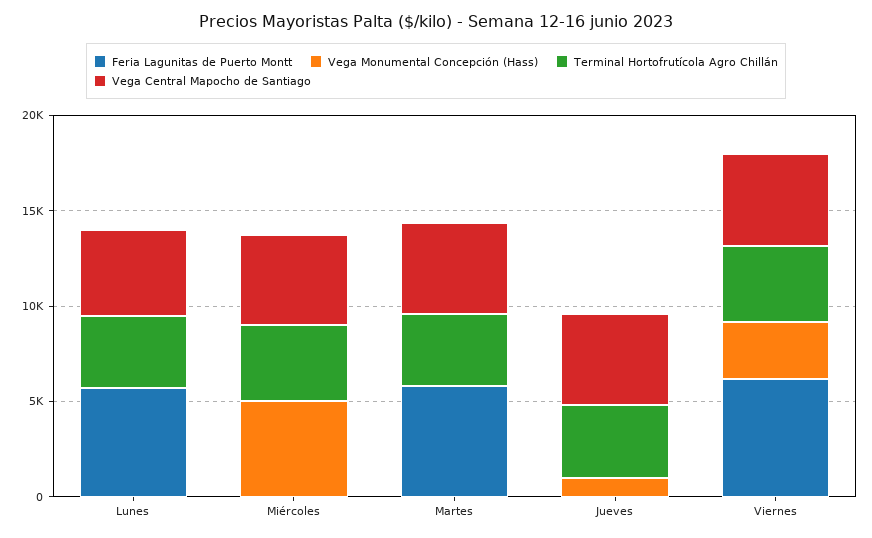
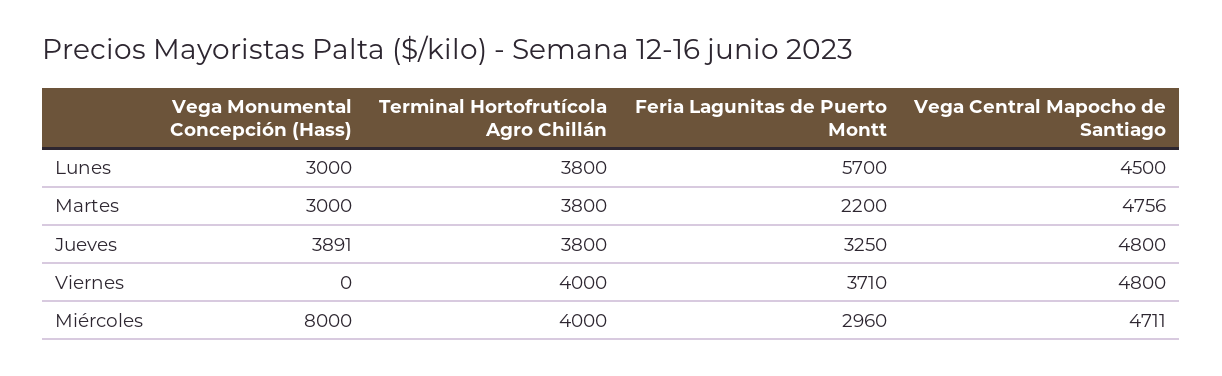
Vega Monumental Concepción (Hass), Lunes: 0 -> 3000
Feria Lagunitas de Puerto Montt, Miércoles: 0 -> 2960
Vega Monumental Concepción (Hass), Miércoles: 5000 -> 8000
Feria Lagunitas de Puerto Montt, Martes: 6000 -> 2200
Vega Monumental Concepción (Hass), Martes: 0 -> 3000
Feria Lagunitas de Puerto Montt, Jueves: 0 -> 3250
Vega Monumental Concepción (Hass), Jueves: 1000 -> 3891
Feria Lagunitas de Puerto Montt, Viernes: 6000 -> 3710
Vega Monumental Concepción (Hass), Viernes: 3000 -> 0

